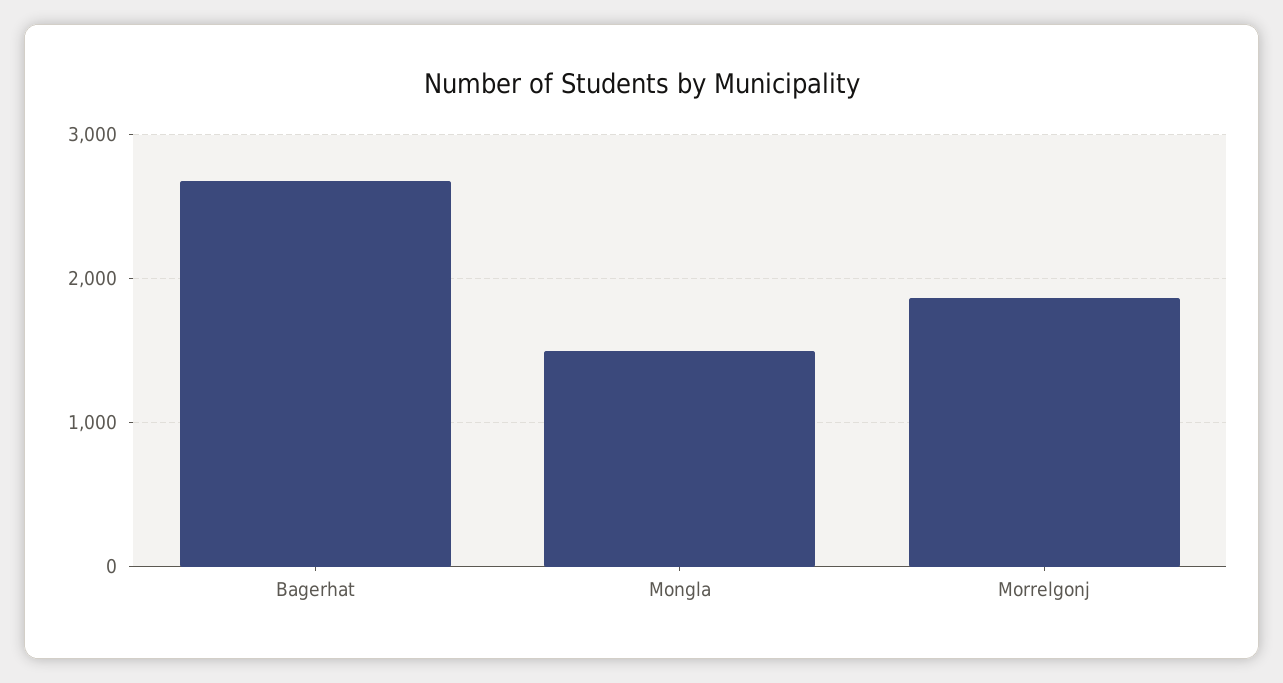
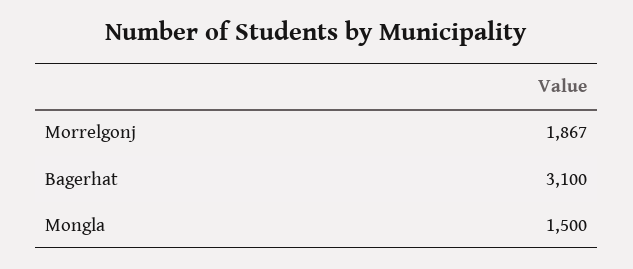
Bagerhat: 2700 -> 3100

